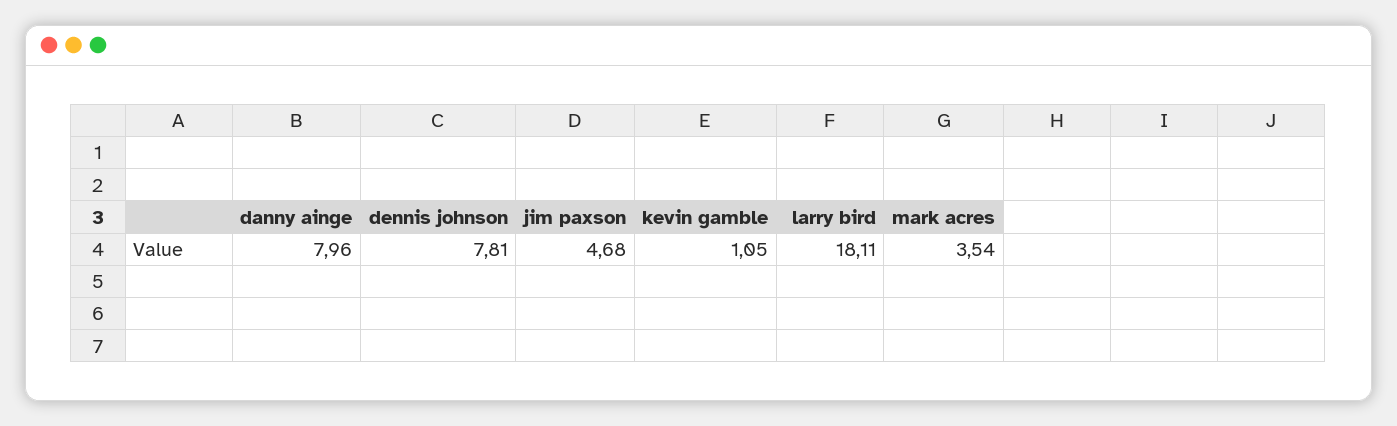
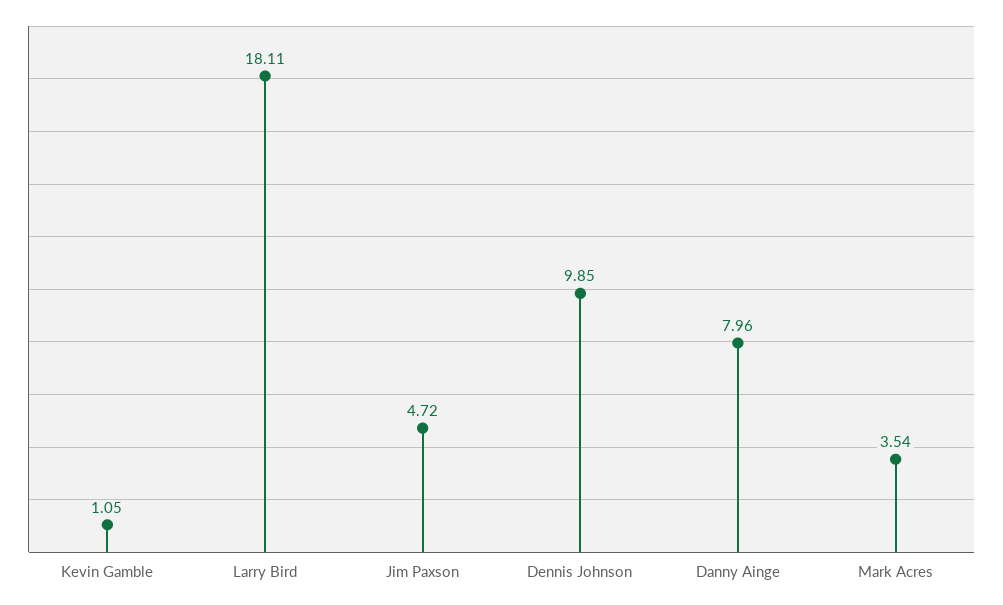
dennis johnson: 7.81 -> 9.85
jim paxson: 4.68 -> 4.72

